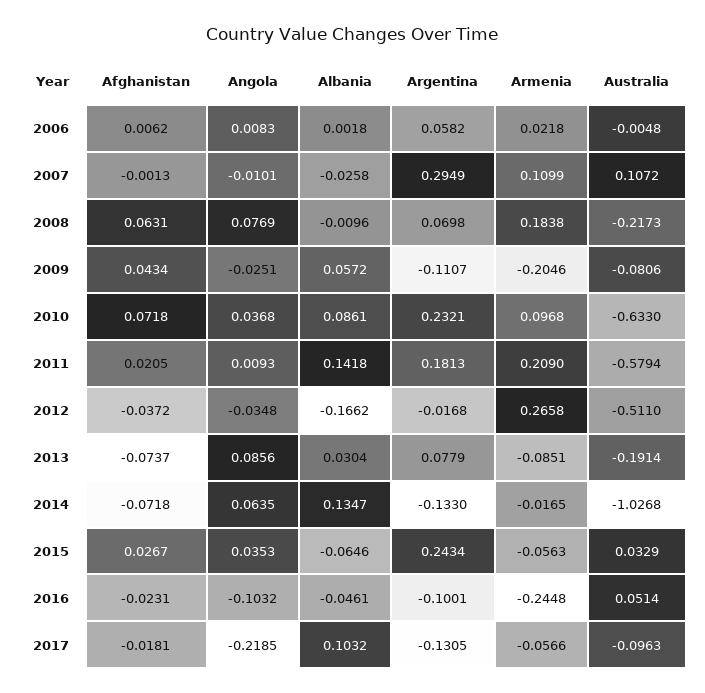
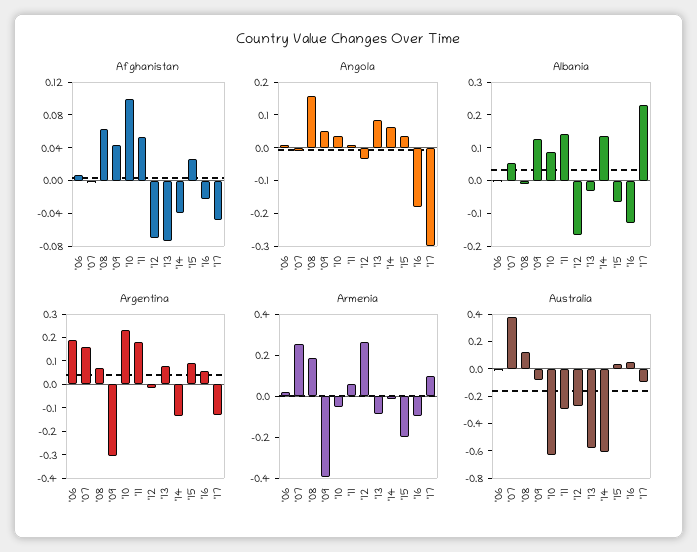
Argentina, 2006: 0.0582 -> 0.2
Albania, 2007: -0.0258 -> 0.05
Argentina, 2007: 0.2949 -> 0.15
Armenia, 2007: 0.1099 -> 0.25
Australia, 2007: 0.1072 -> 0.4
Angola, 2008: 0.0769 -> 0.15
Australia, 2008: -0.2173 -> 0.1
Angola, 2009: -0.0251 -> 0.05
Albania, 2009: 0.0572 -> 0.125
Argentina, 2009: -0.1107 -> -0.3
Armenia, 2009: -0.2046 -> -0.4
Afghanistan, 2010: 0.0718 -> 0.1
Armenia, 2010: 0.0968 -> -0.05
Afghanistan, 2011: 0.0205 -> 0.05
Armenia, 2011: 0.209 -> 0.05
Australia, 2011: -0.5794 -> -0.3
Afghanistan, 2012: -0.0372 -> -0.07
Australia, 2012: -0.511 -> -0.3
Albania, 2013: 0.0304 -> -0.025
Australia, 2013: -0.1914 -> -0.6
Afghanistan, 2014: -0.0718 -> -0.04
Australia, 2014: -1.0268 -> -0.6
Argentina, 2015: 0.2434 -> 0.1
Armenia, 2015: -0.0563 -> -0.2
Angola, 2016: -0.1032 -> -0.175
Albania, 2016: -0.0461 -> -0.125
Argentina, 2016: -0.1001 -> 0.05
Armenia, 2016: -0.2448 -> -0.1
Afghanistan, 2017: -0.0181 -> -0.05
Angola, 2017: -0.2185 -> -0.3
Albania, 2017: 0.1032 -> 0.225
Armenia, 2017: -0.0566 -> 0.1

